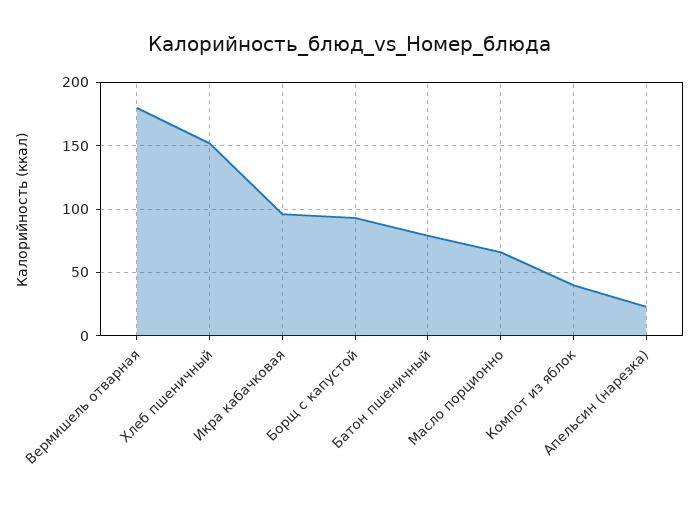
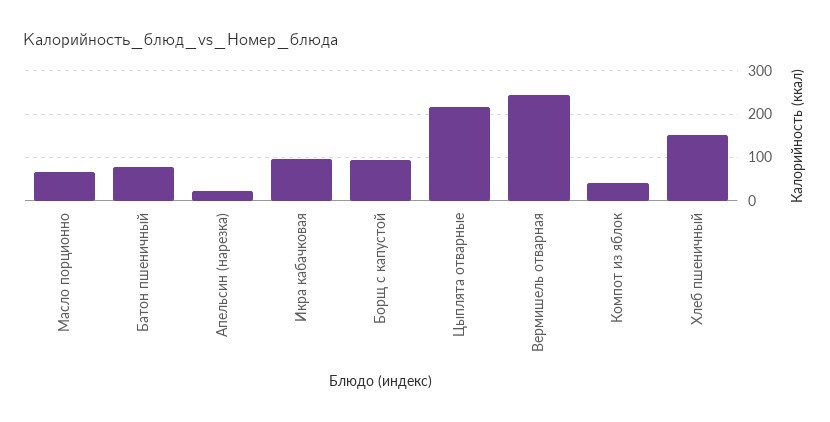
Вермишель отварная: 180 -> 240
Цыплята отварные: none -> 220

